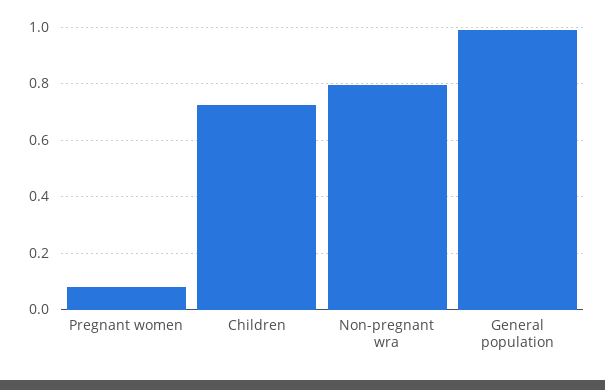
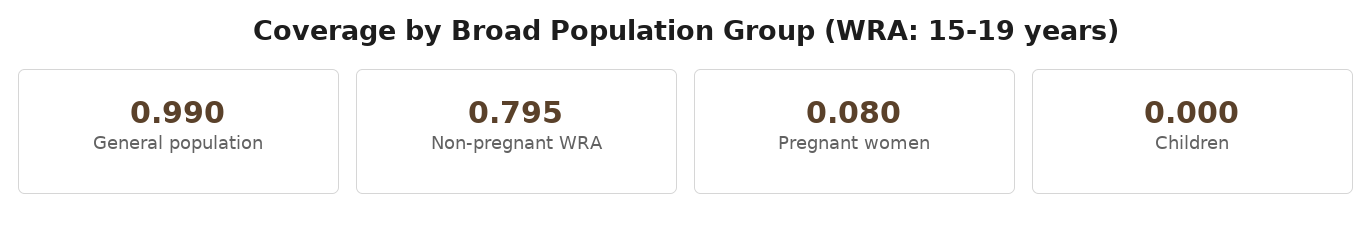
Children: 0.725 -> 0

